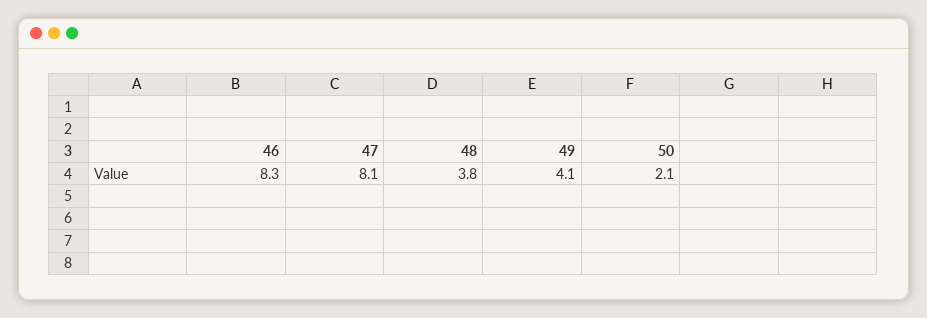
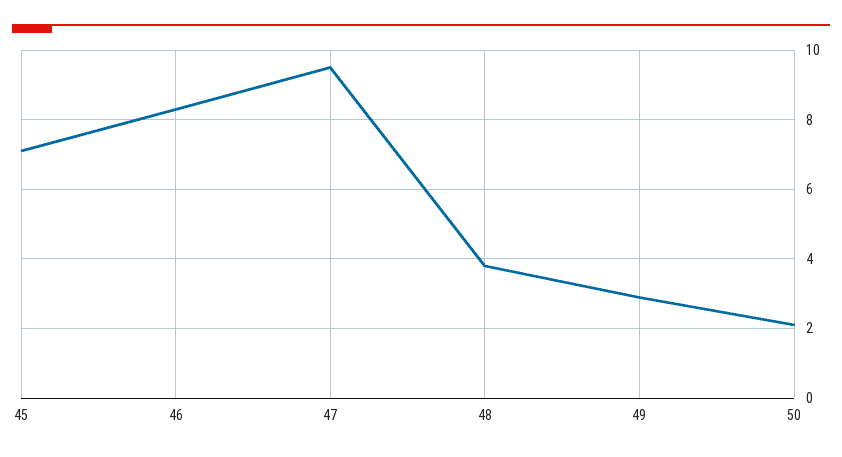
47: 8.1 -> 9.5
49: 4.1 -> 3
45: none -> 7

